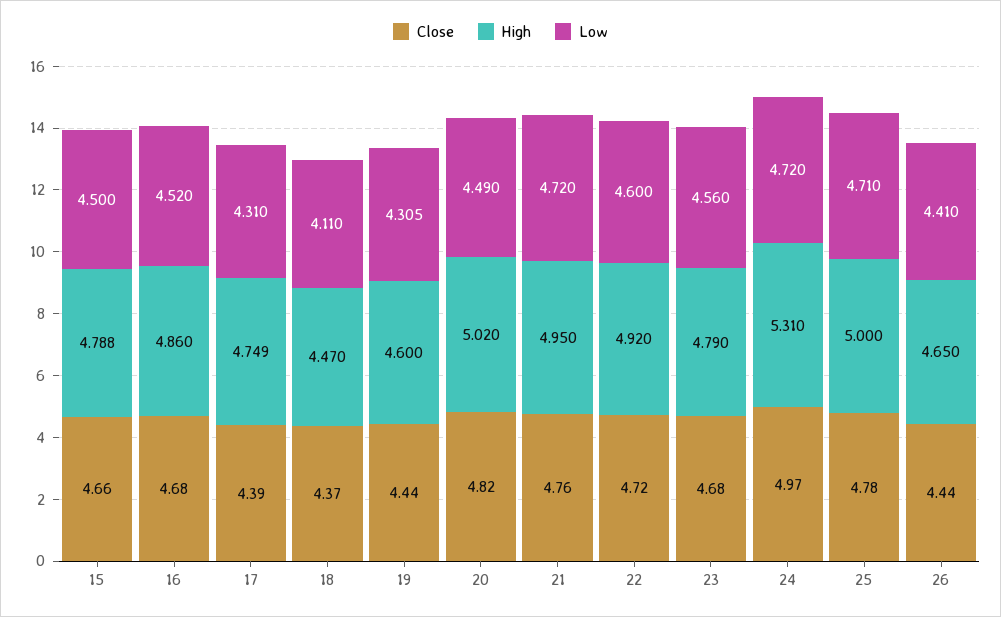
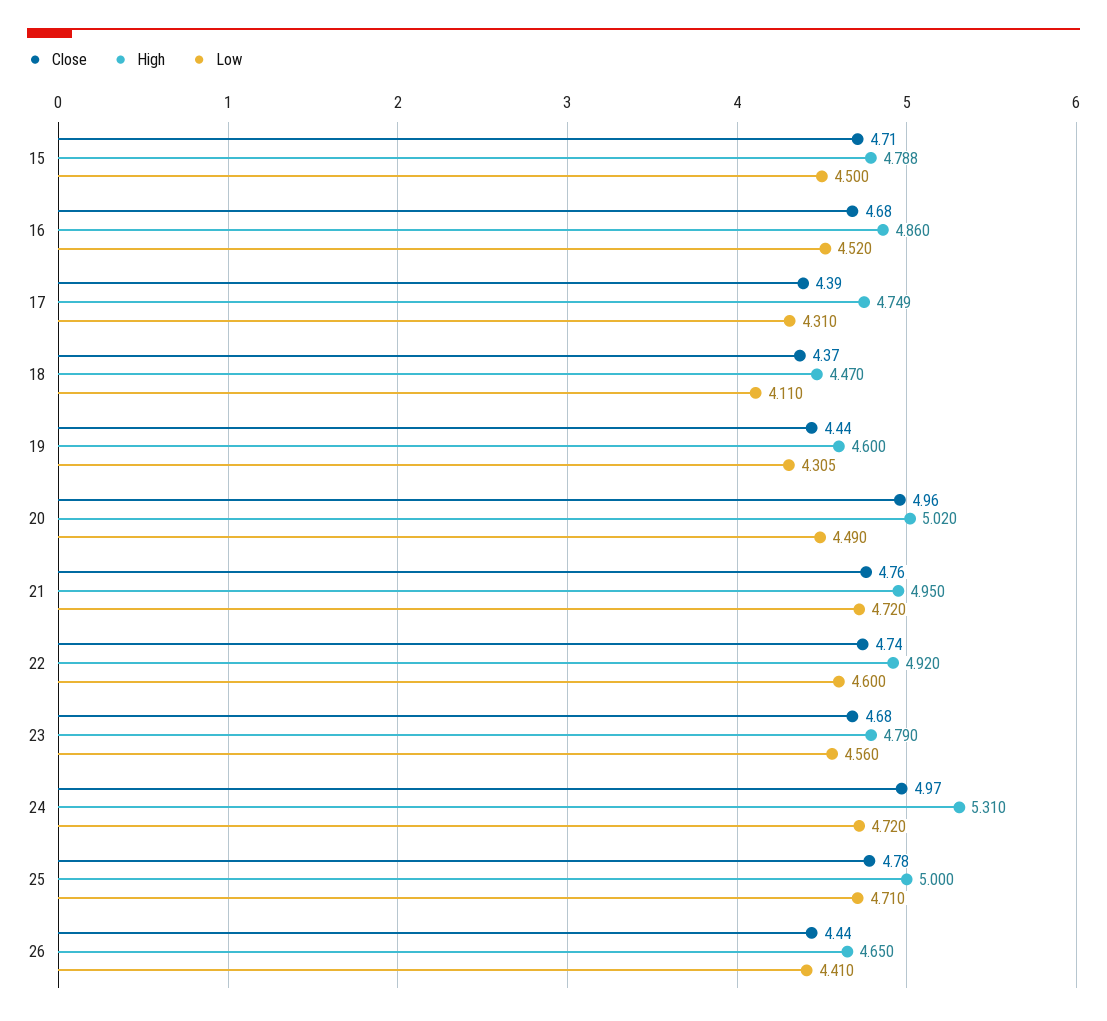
Close, 15: 4.66 -> 4.71
Close, 20: 4.82 -> 4.96
Close, 22: 4.72 -> 4.74

